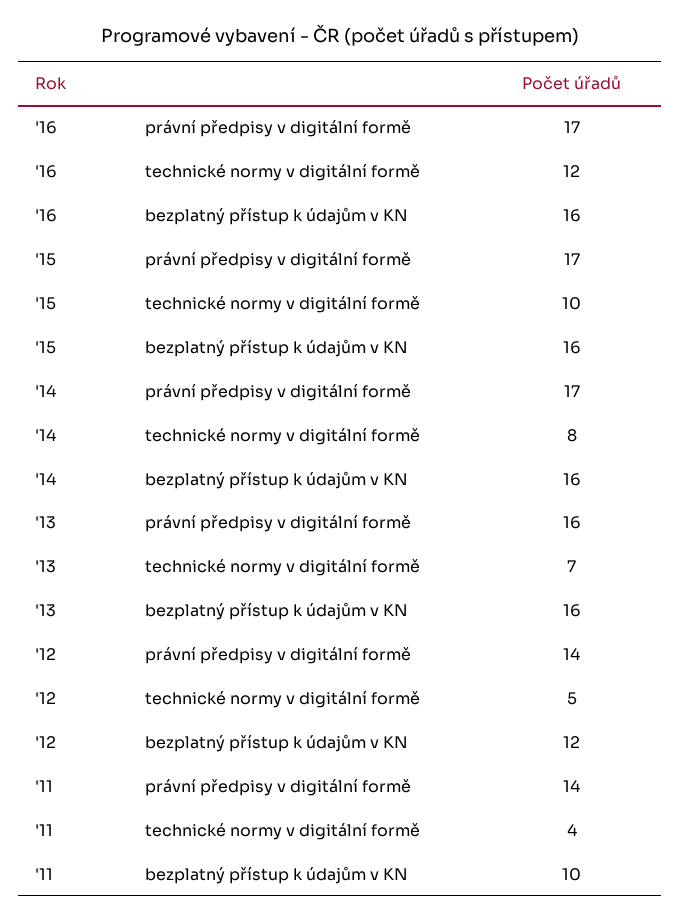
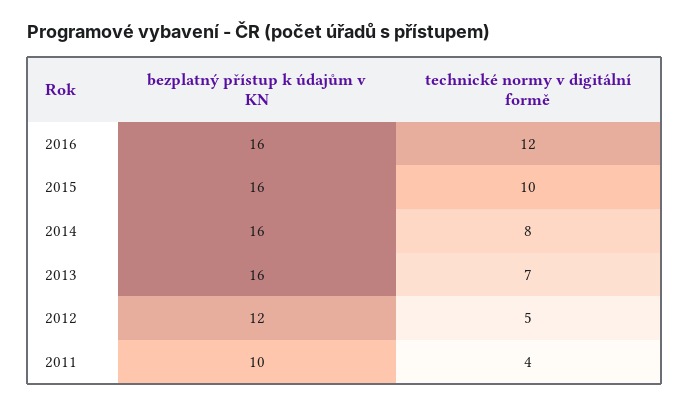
'16, právní předpisy v digitální formě: 17 -> none
'15, právní předpisy v digitální formě: 17 -> none
'14, právní předpisy v digitální formě: 17 -> none
'13, právní předpisy v digitální formě: 16 -> none
'12, právní předpisy v digitální formě: 14 -> none
'11, právní předpisy v digitální formě: 14 -> none

